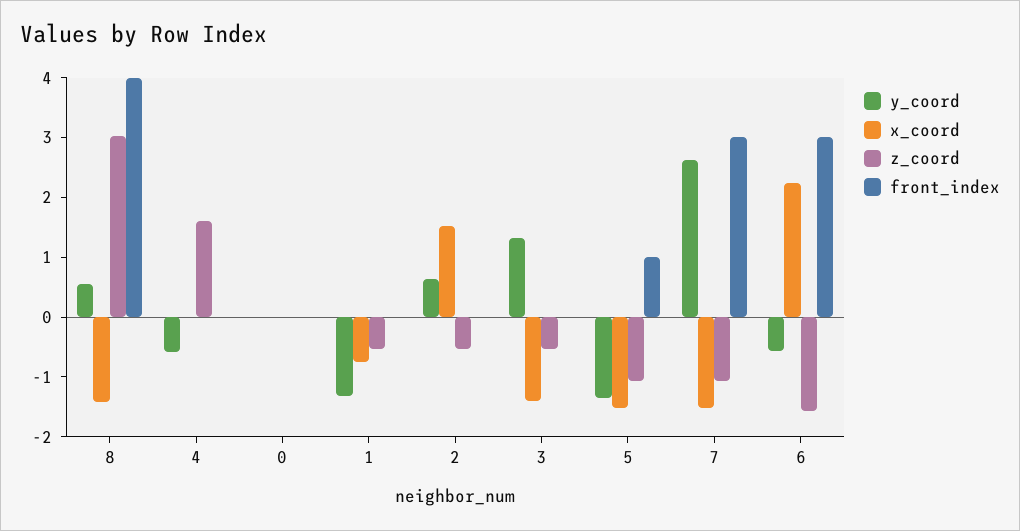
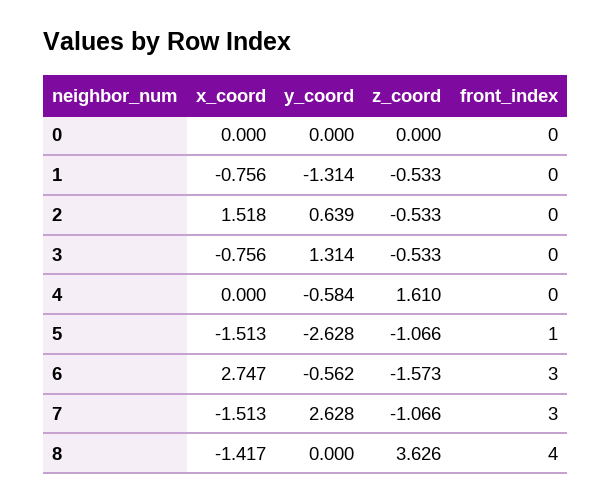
y_coord, 8: 0.6 -> 0
z_coord, 8: 3 -> 3.626
x_coord, 3: -1.4 -> -0.756
y_coord, 5: -1.4 -> -2.628
x_coord, 6: 2.2 -> 2.747

